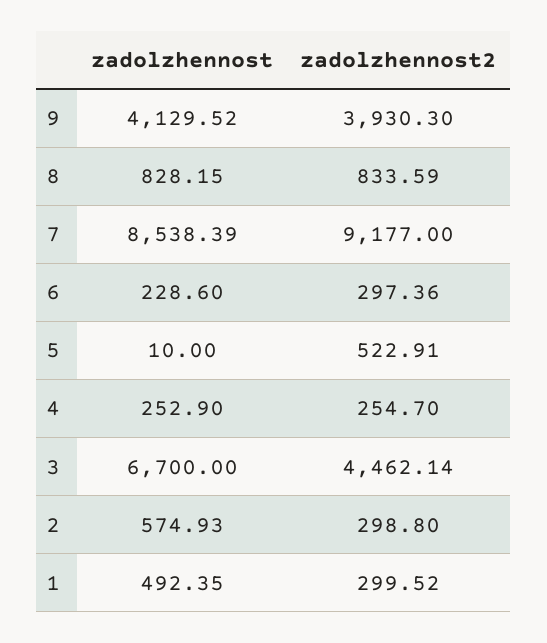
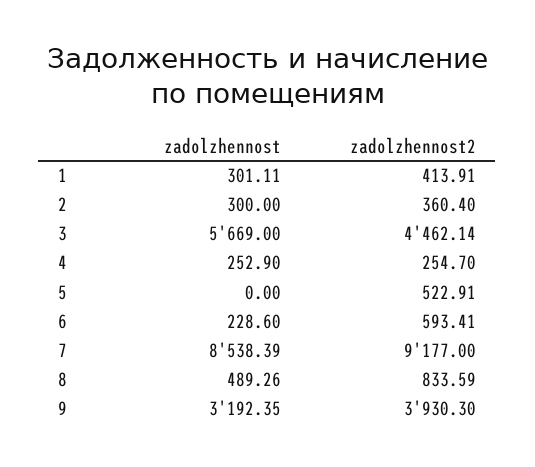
zadolzhennost, 9: 4129.52 -> 3192.35
zadolzhennost, 8: 828.15 -> 489.26
zadolzhennost2, 6: 297.36 -> 593.41
zadolzhennost, 5: 10 -> 0
zadolzhennost, 3: 6700 -> 5669
zadolzhennost, 2: 574.93 -> 300
zadolzhennost2, 2: 298.8 -> 360.4
zadolzhennost, 1: 492.35 -> 301.11
zadolzhennost2, 1: 299.52 -> 413.91

